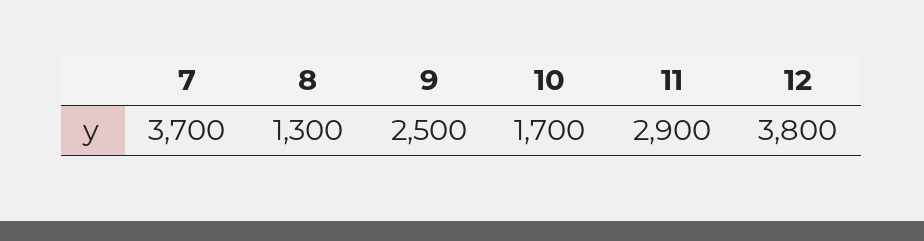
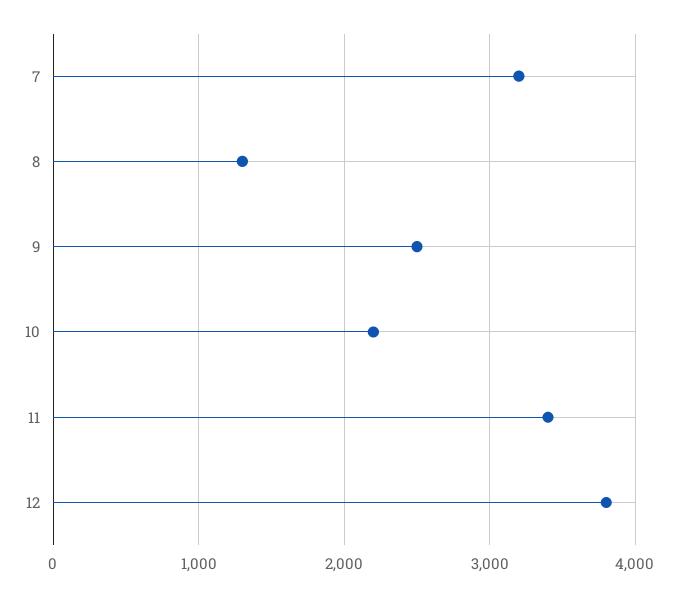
7: 3700 -> 3200
10: 1700 -> 2200
11: 2900 -> 3400

